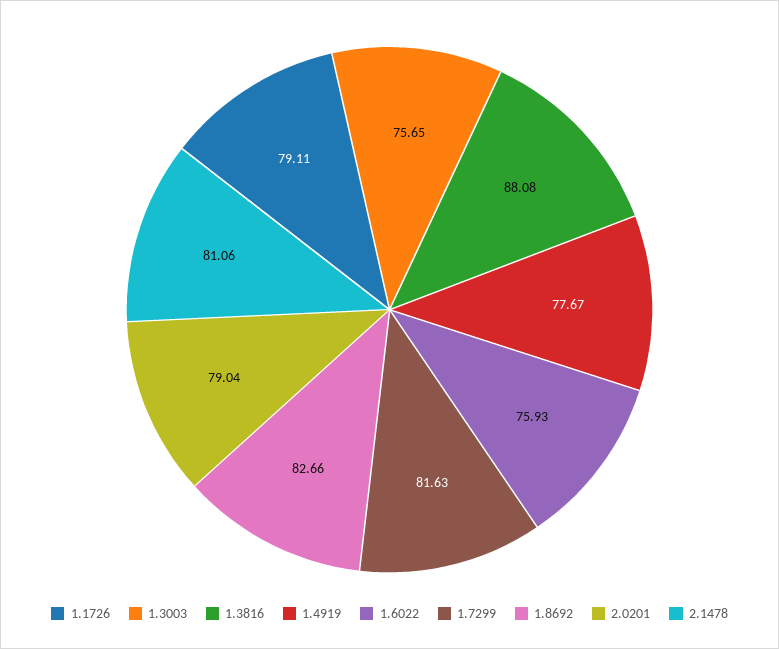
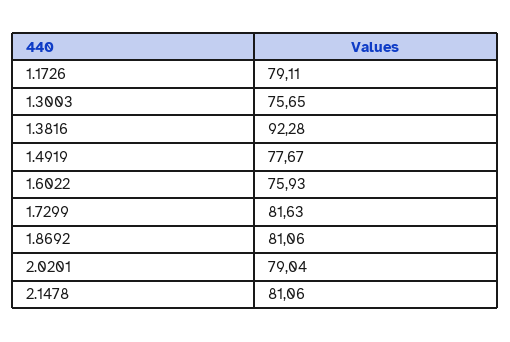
1.3816: 88.08 -> 92.28
1.8692: 82.66 -> 81.06

